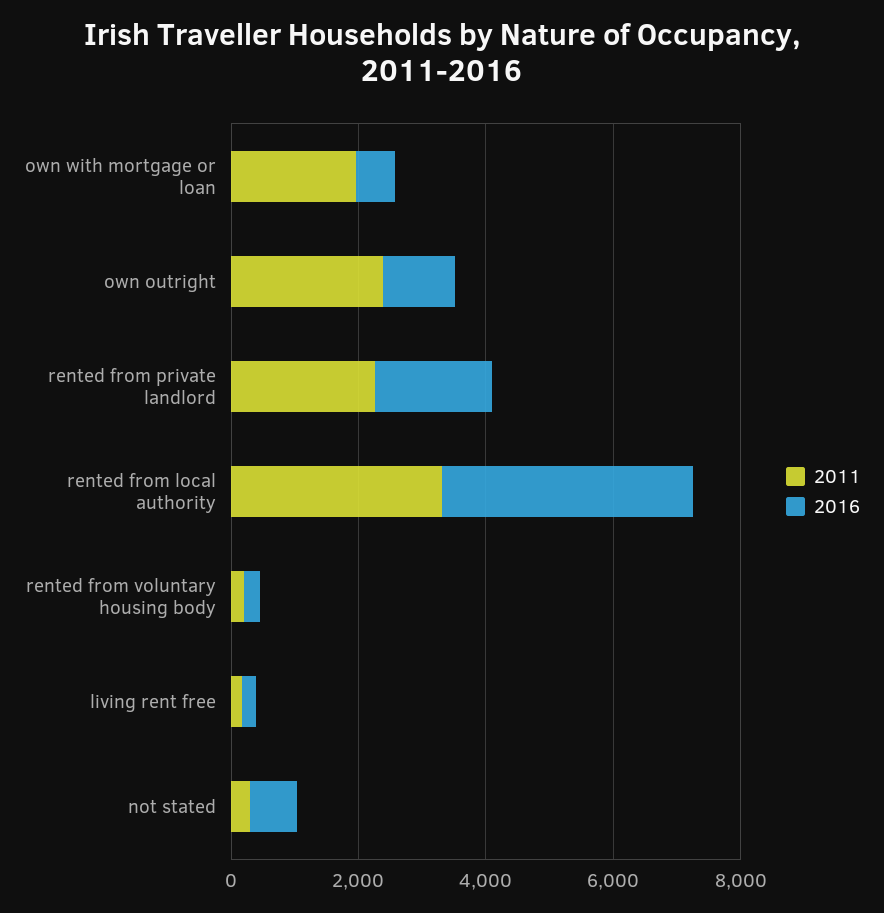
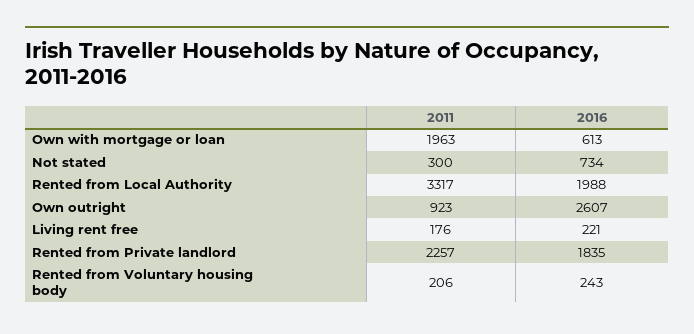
2011, own outright: 2500 -> 923
2016, own outright: 1000 -> 2607
2016, rented from local authority: 4000 -> 1988

